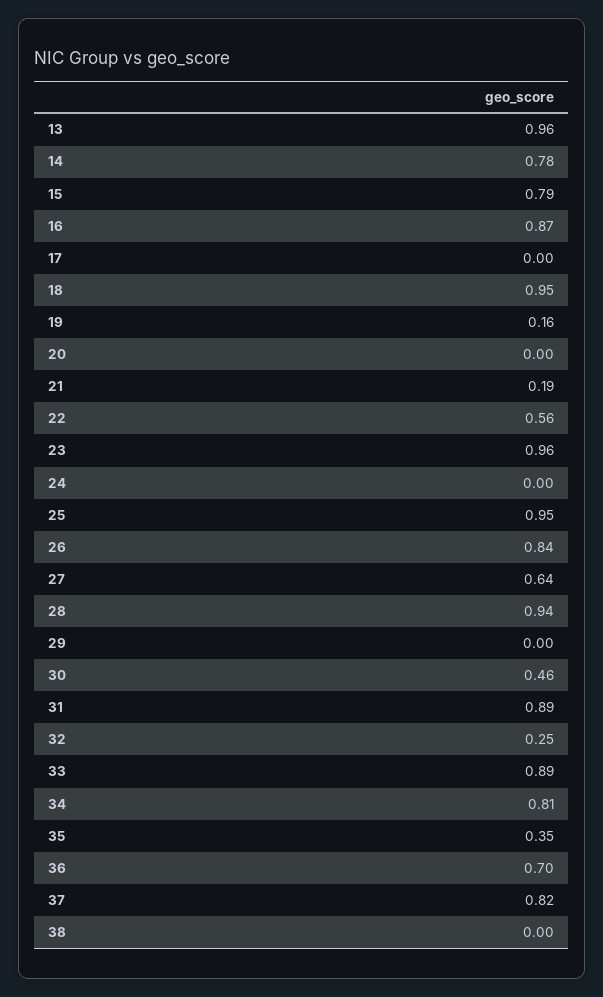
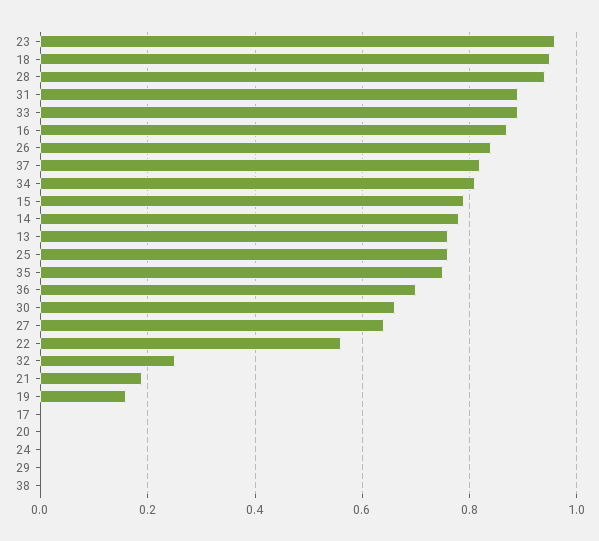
13: 0.96 -> 0.75
25: 0.95 -> 0.75
30: 0.46 -> 0.65
35: 0.35 -> 0.75

